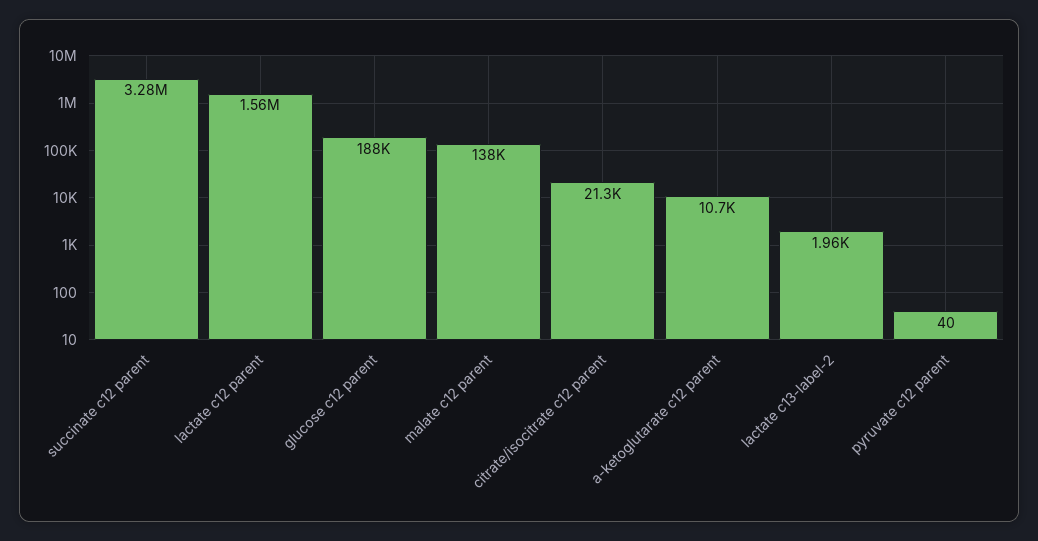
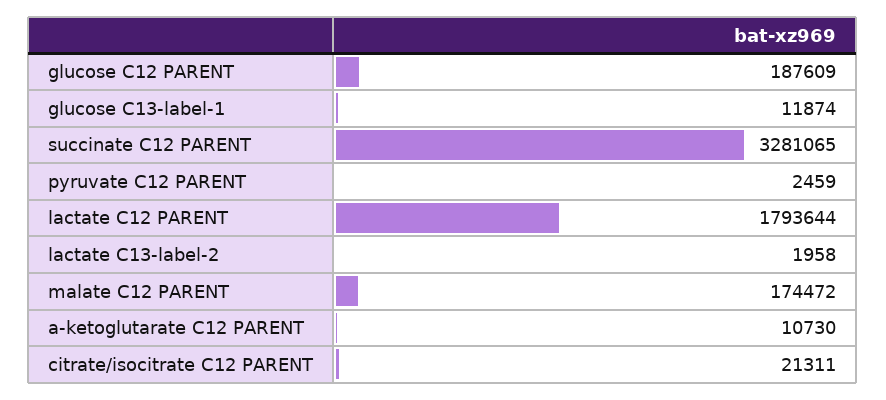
lactate c12 parent: 1560000 -> 1793644
malate c12 parent: 138000 -> 174472
pyruvate c12 parent: 40 -> 2459
glucose C13-label-1: none -> 11874

